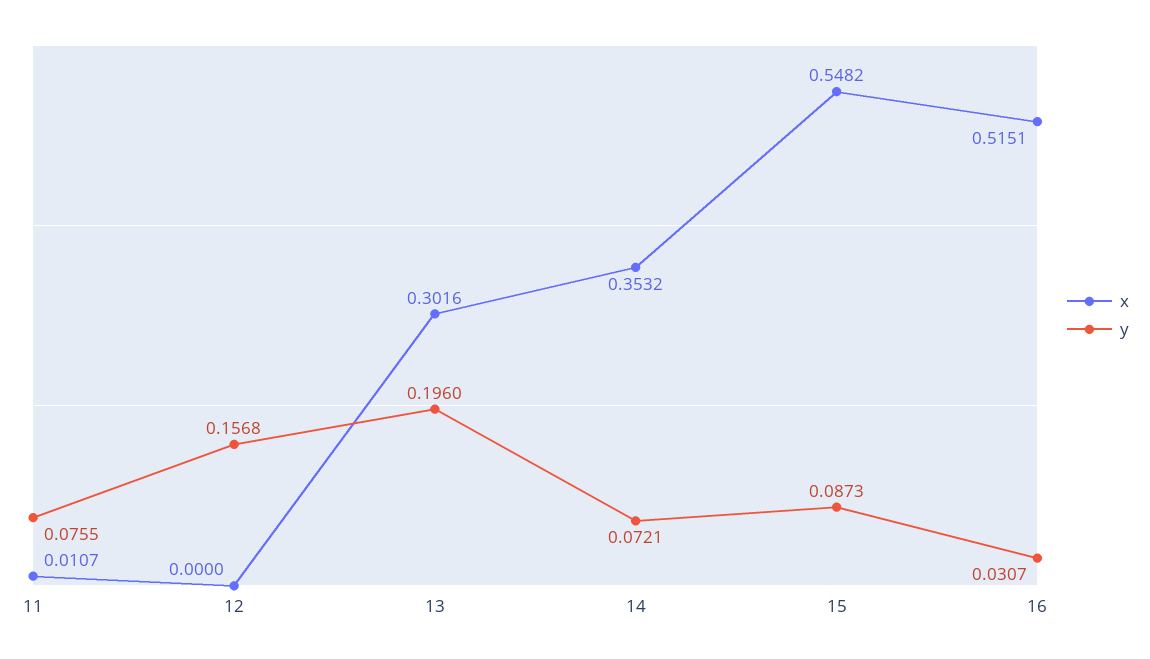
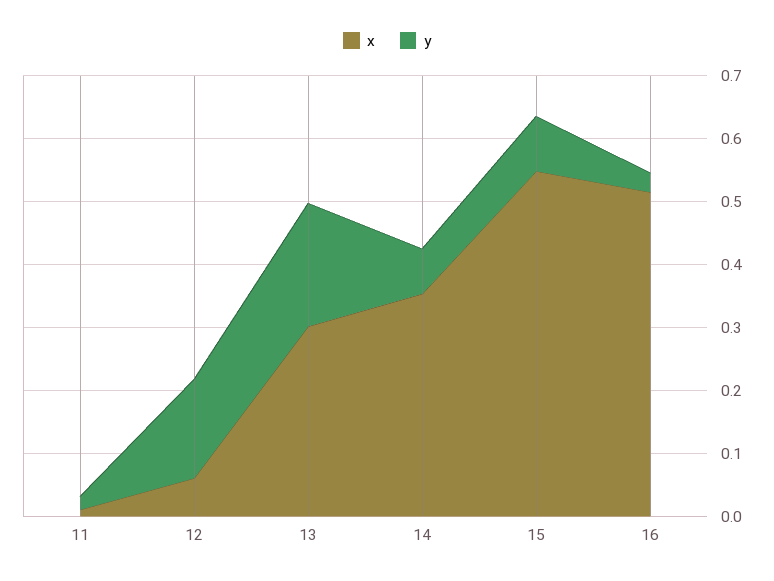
y, 11: 0.0755 -> 0.02
x, 12: 0 -> 0.06

